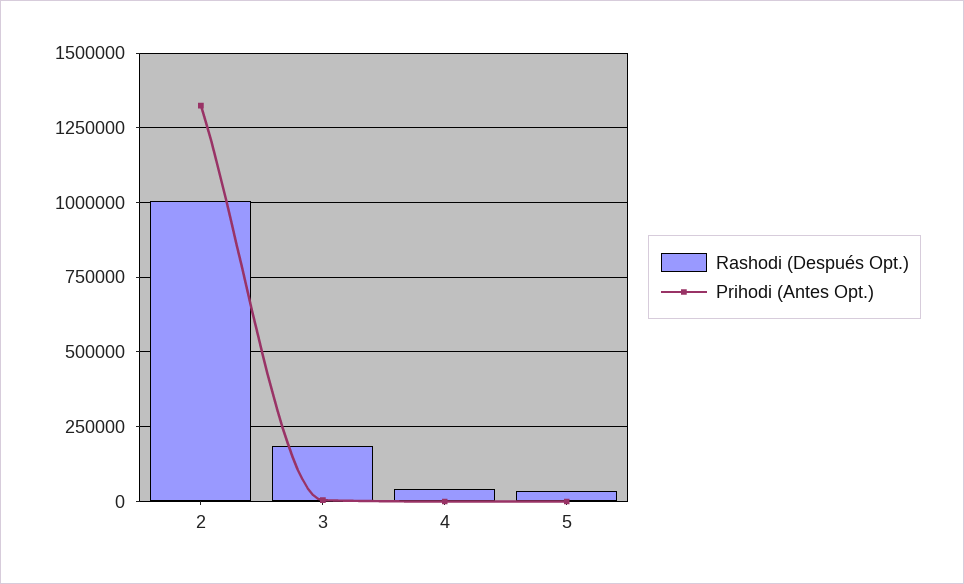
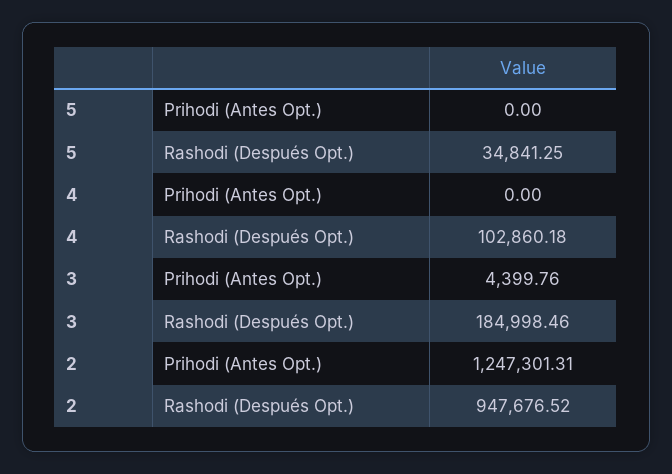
Rashodi (Después Opt.), 2: 1000000 -> 947676.52
Prihodi (Antes Opt.), 2: 1325000 -> 1247301.31
Rashodi (Después Opt.), 4: 50000 -> 102860.18

